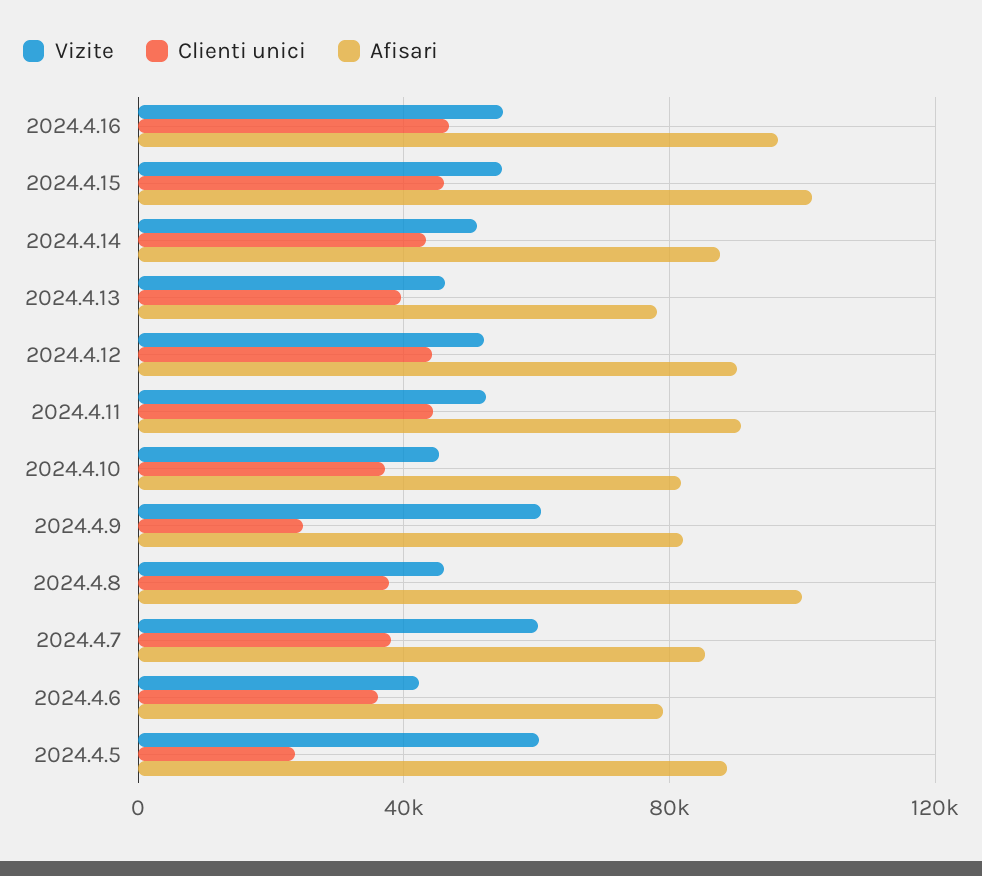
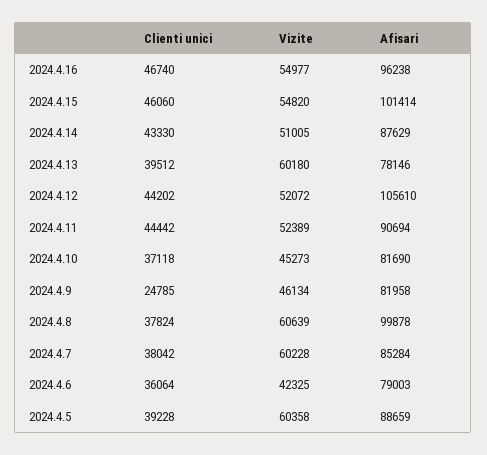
Vizite, 2024.4.13: 45000 -> 60180
Afisari, 2024.4.12: 90000 -> 105610
Vizite, 2024.4.9: 60000 -> 46134
Vizite, 2024.4.8: 45000 -> 60639
Clienti unici, 2024.4.5: 25000 -> 39228

